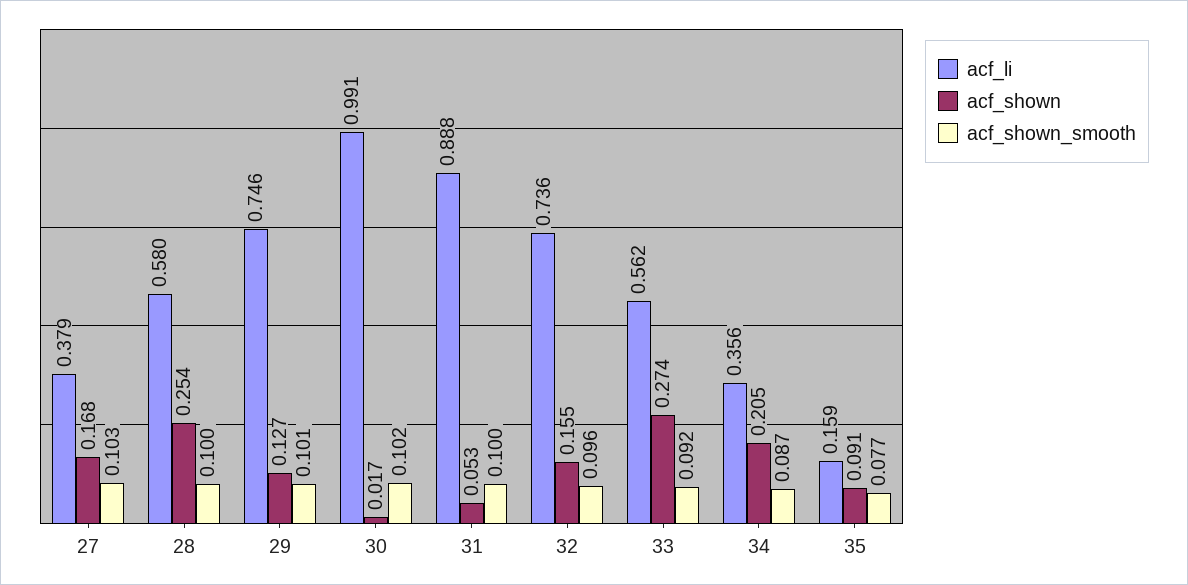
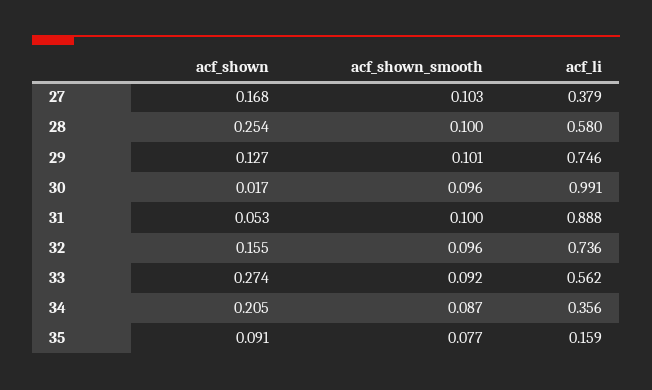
acf_shown_smooth, 30: 0.102 -> 0.096

